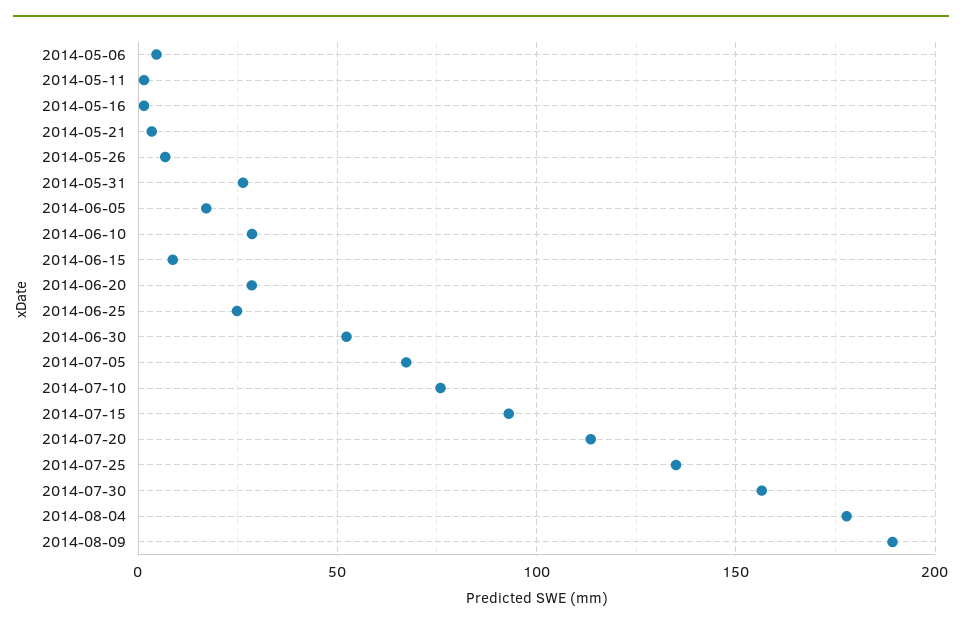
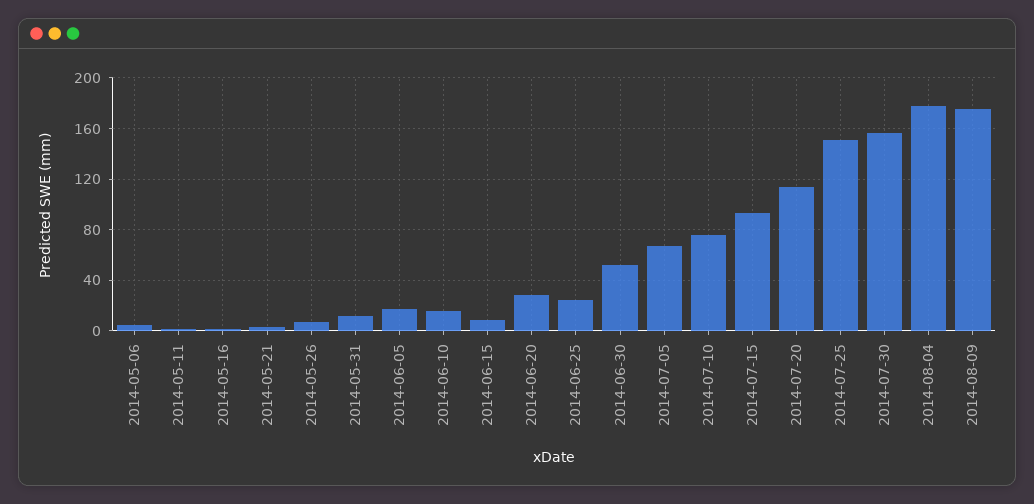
2014-05-31: 25 -> 10
2014-06-10: 30 -> 15
2014-07-25: 135 -> 150
2014-08-09: 190 -> 175

